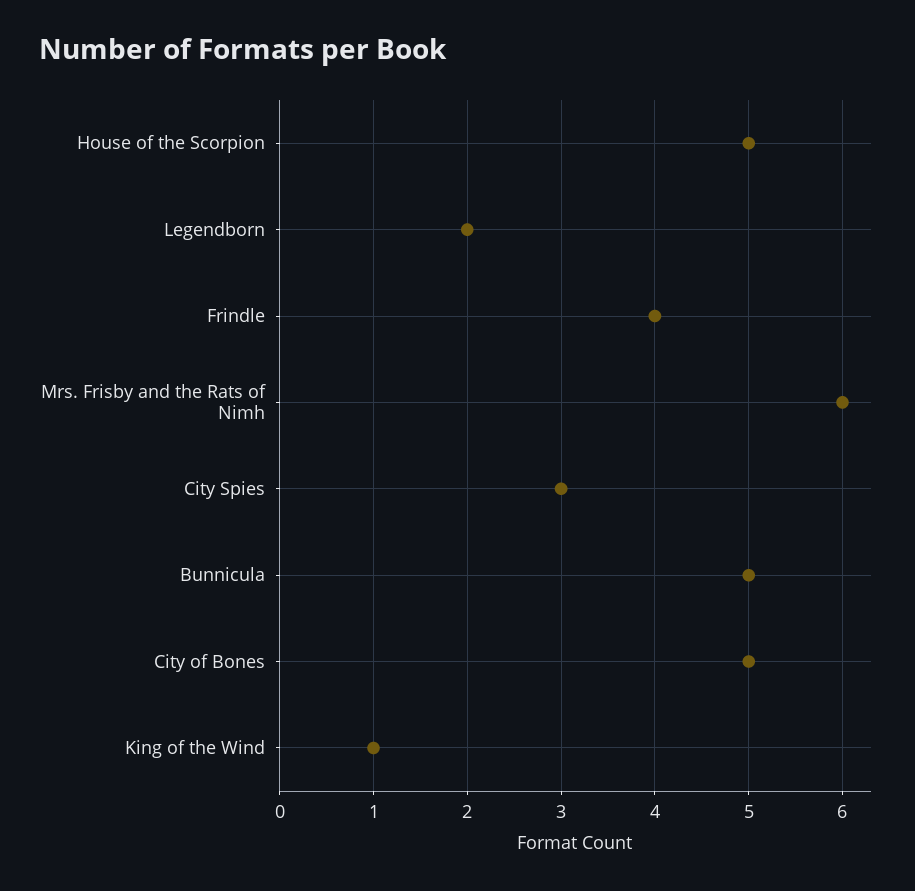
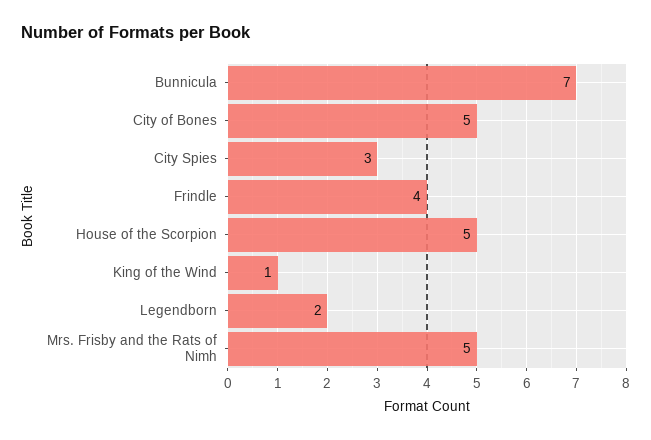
Mrs. Frisby and the Rats of Nimh: 6 -> 5
Bunnicula: 5 -> 7

